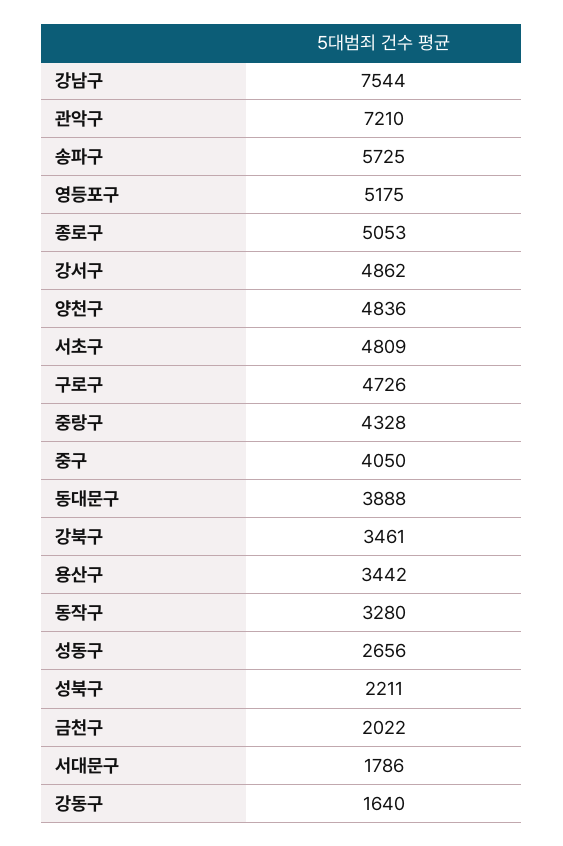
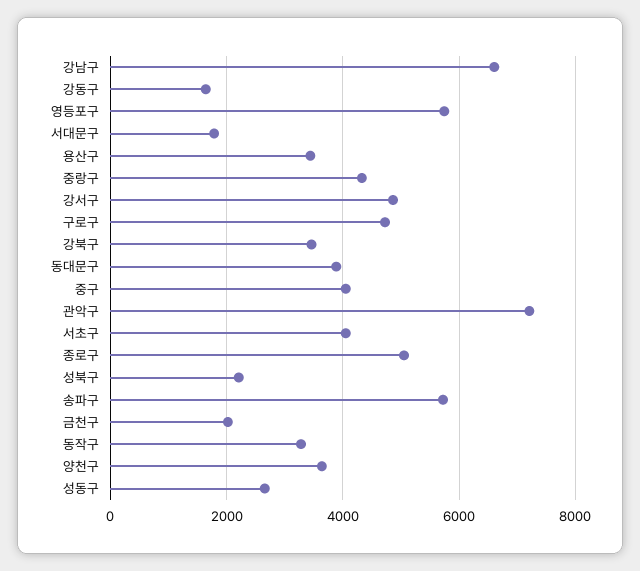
강남구: 7544 -> 6600
영등포구: 5175 -> 5800
양천구: 4836 -> 3600
서초구: 4809 -> 4000

